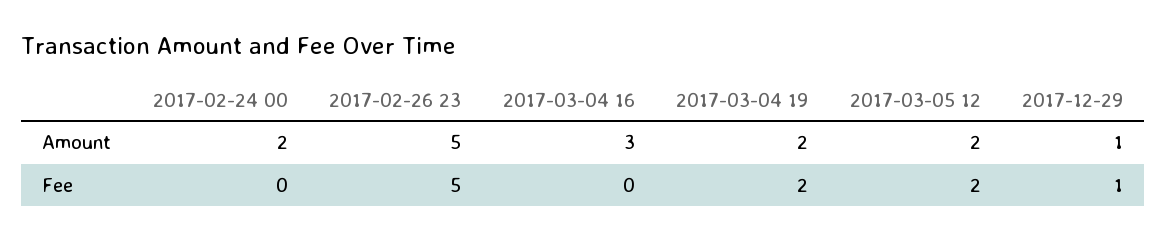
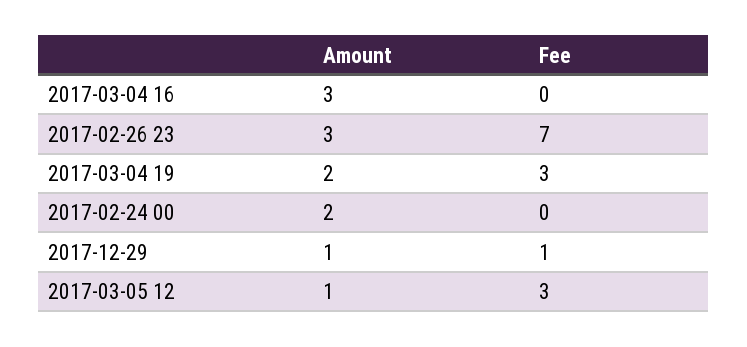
2017-02-26 23, Amount: 5 -> 3
2017-03-05 12, Amount: 2 -> 1
2017-02-26 23, Fee: 5 -> 7
2017-03-04 19, Fee: 2 -> 3
2017-03-05 12, Fee: 2 -> 3

